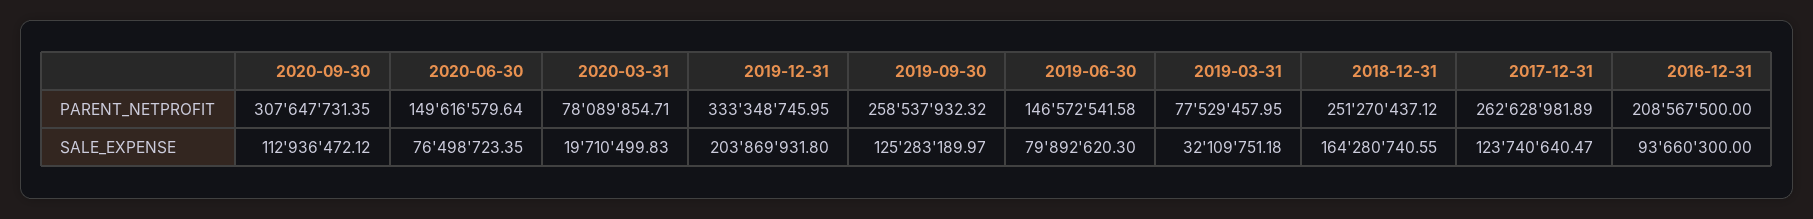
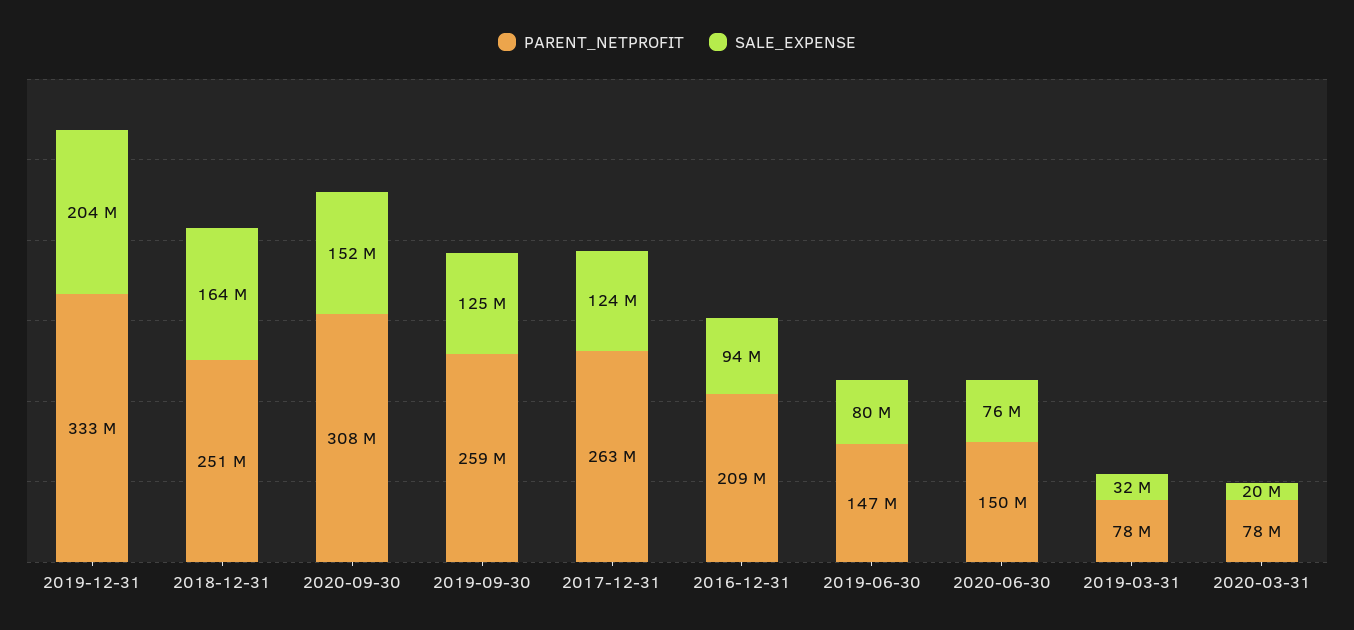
SALE_EXPENSE, 2020-09-30: 112936472.12 -> 152000000

